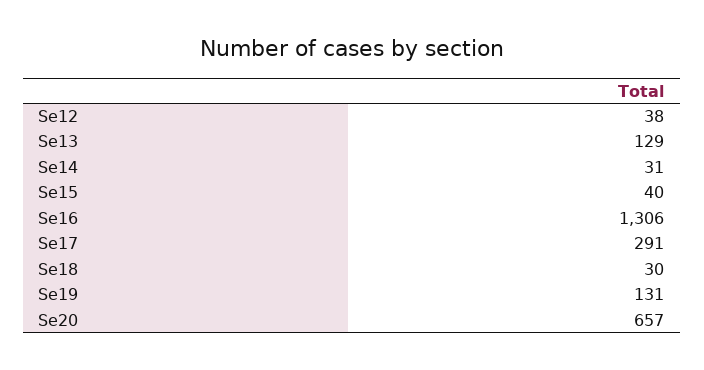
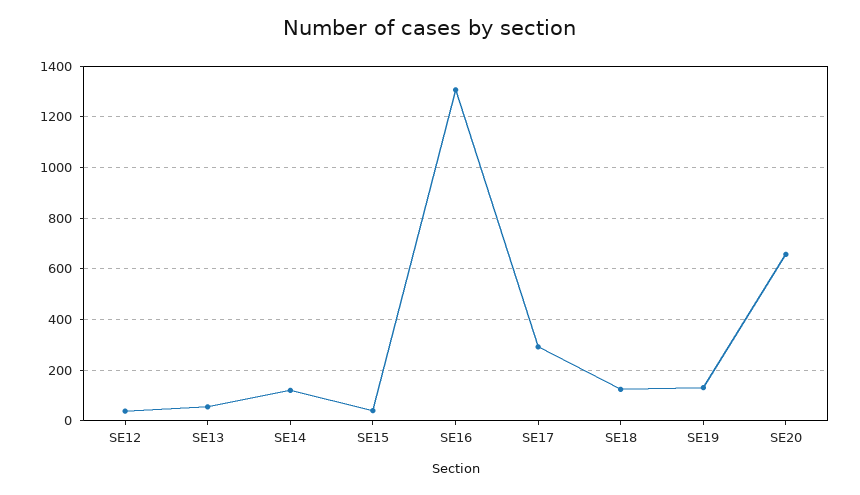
Se13: 129 -> 50
Se14: 31 -> 125
Se18: 30 -> 125

